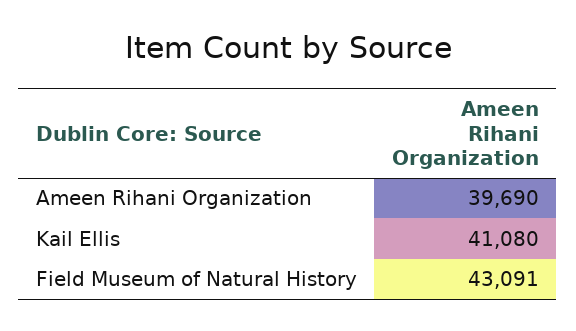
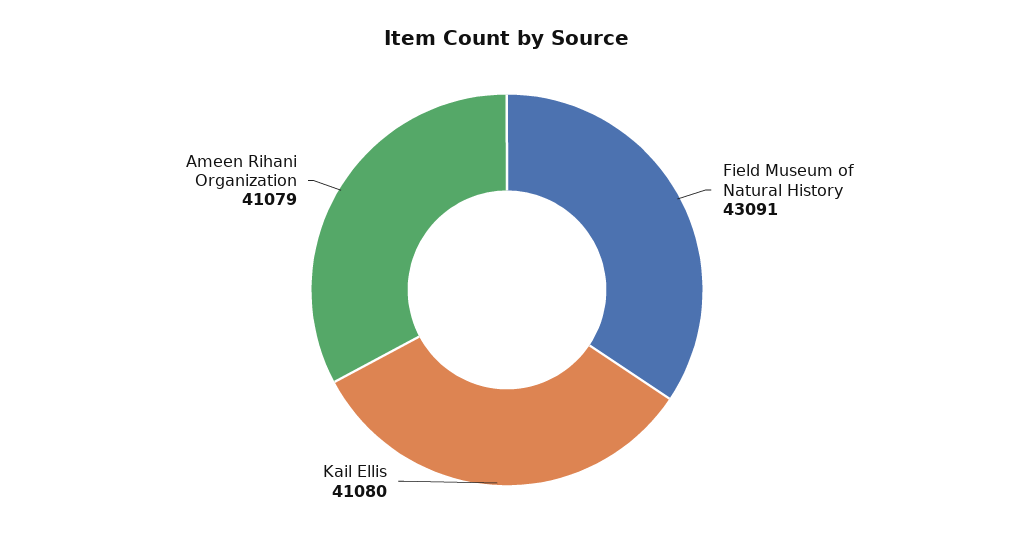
Ameen Rihani Organization: 39690 -> 41079

